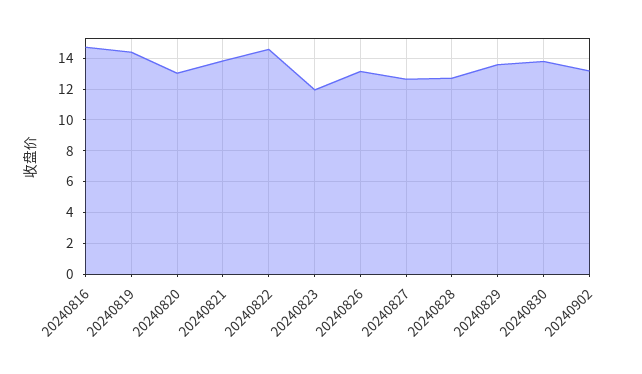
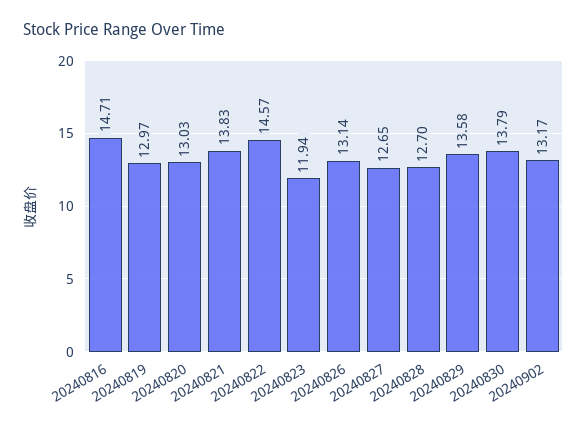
20240819: 14.5 -> 12.97

